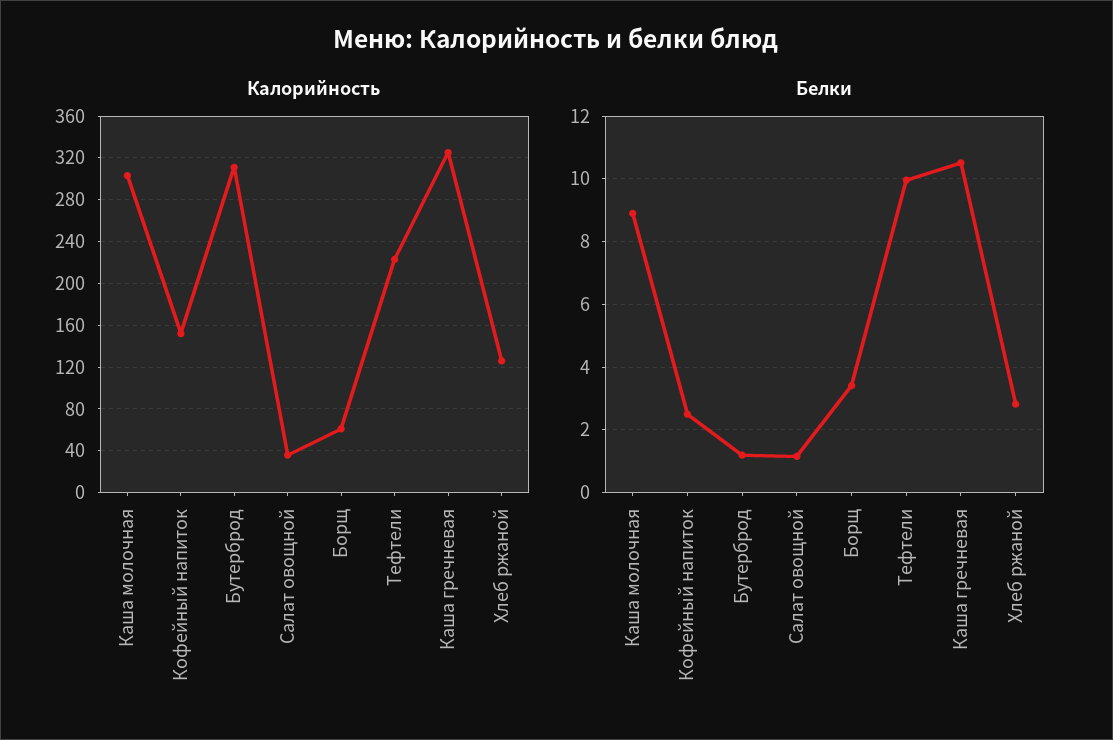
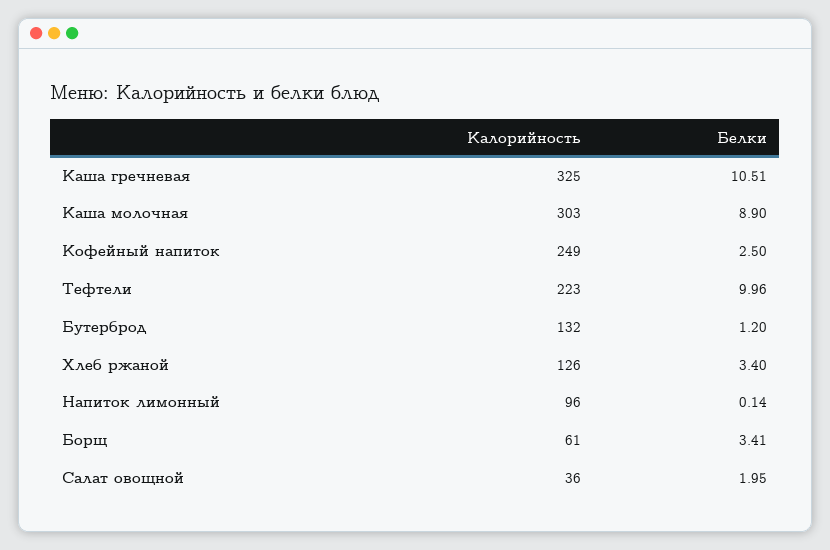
Калорийность, Кофейный напиток: 150 -> 249
Калорийность, Бутерброд: 310 -> 132
Белки, Салат овощной: 1.2 -> 1.95
Белки, Хлеб ржаной: 2.8 -> 3.4
Калорийность, Напиток лимонный: none -> 96
Белки, Напиток лимонный: none -> 0.14

